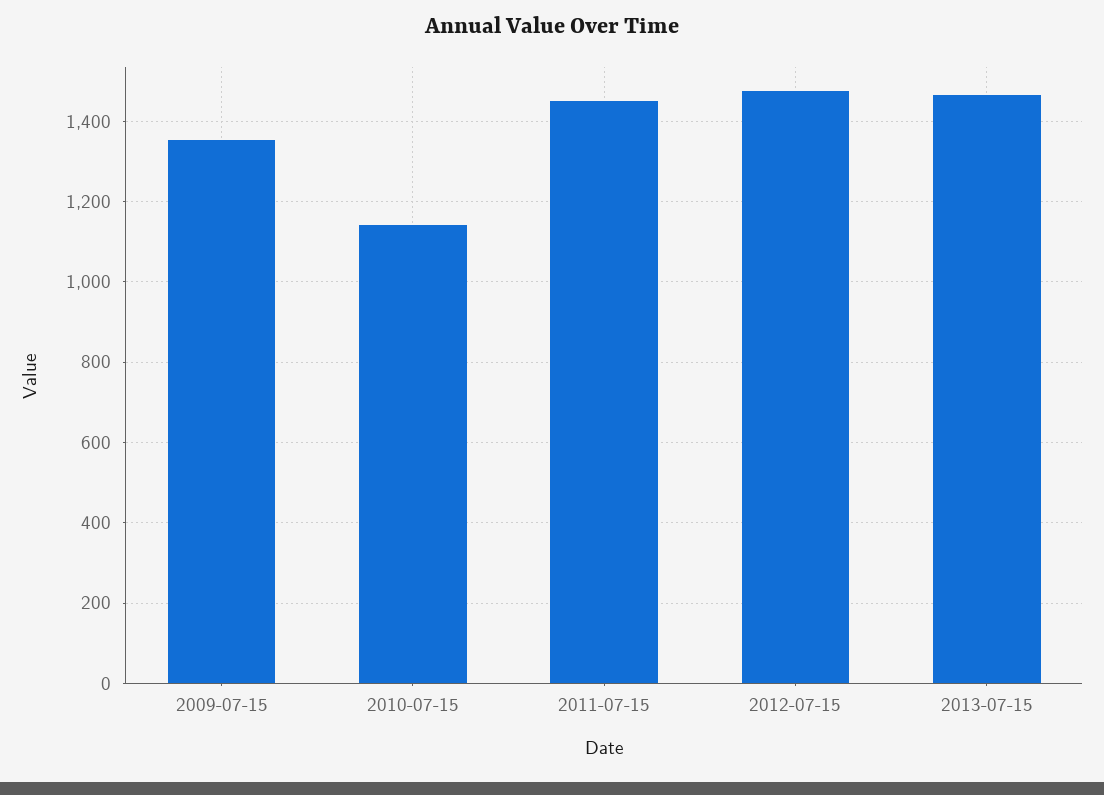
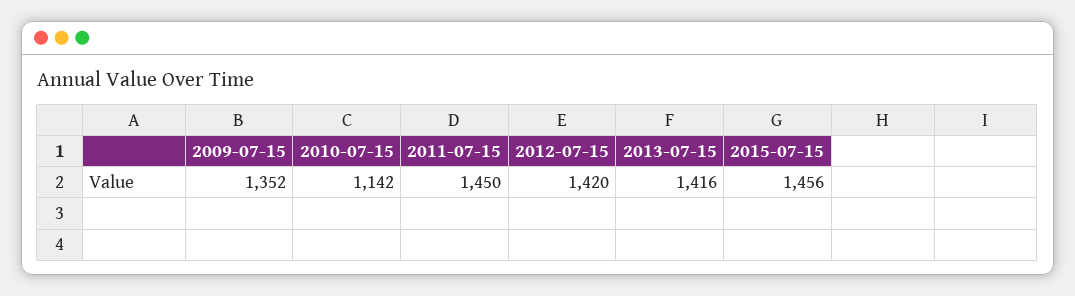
2012-07-15: 1480 -> 1420
2013-07-15: 1460 -> 1416
2015-07-15: none -> 1456

